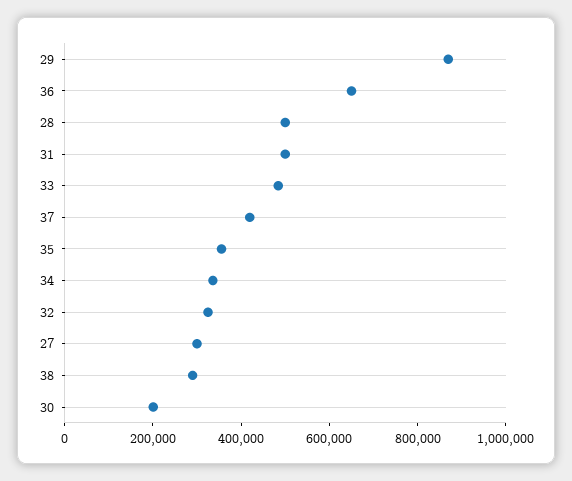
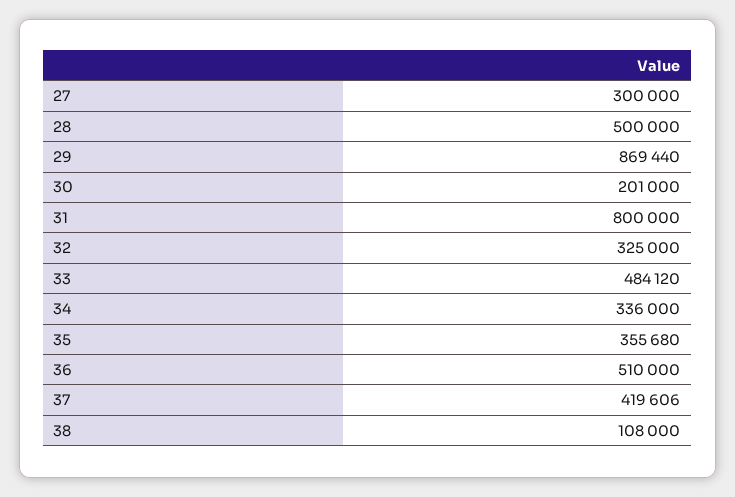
36: 650000 -> 510000
31: 500000 -> 800000
38: 300000 -> 108000

